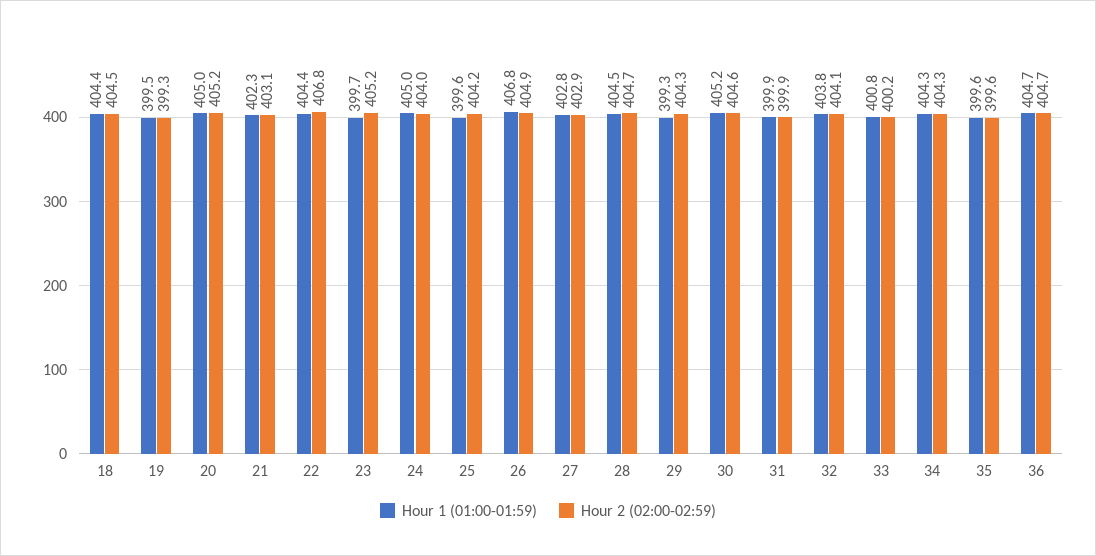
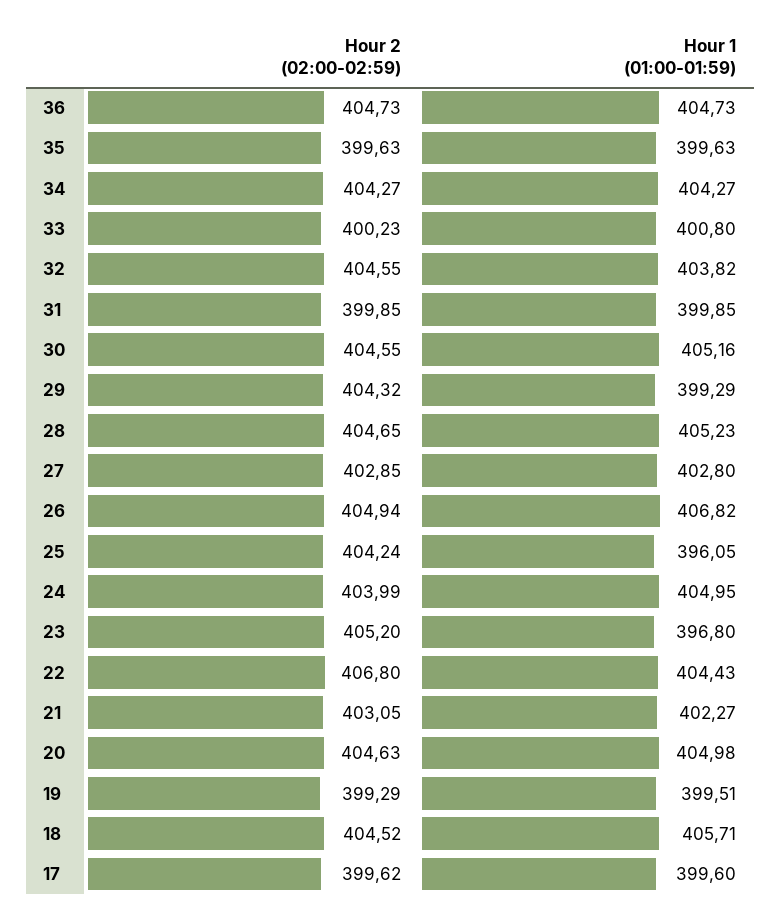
Hour 1 (01:00-01:59), 18: 404.4 -> 405.71
Hour 2 (02:00-02:59), 20: 405.2 -> 404.63
Hour 1 (01:00-01:59), 23: 399.7 -> 396.8
Hour 1 (01:00-01:59), 25: 399.6 -> 396.05
Hour 1 (01:00-01:59), 28: 404.5 -> 405.23
Hour 2 (02:00-02:59), 32: 404.1 -> 404.55
Hour 2 (02:00-02:59), 17: none -> 399.62
Hour 1 (01:00-01:59), 17: none -> 399.6

